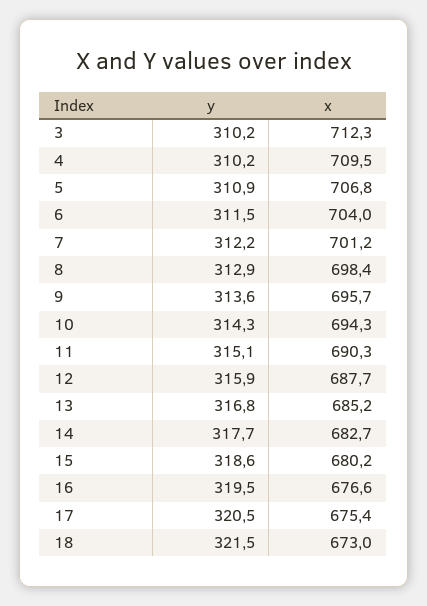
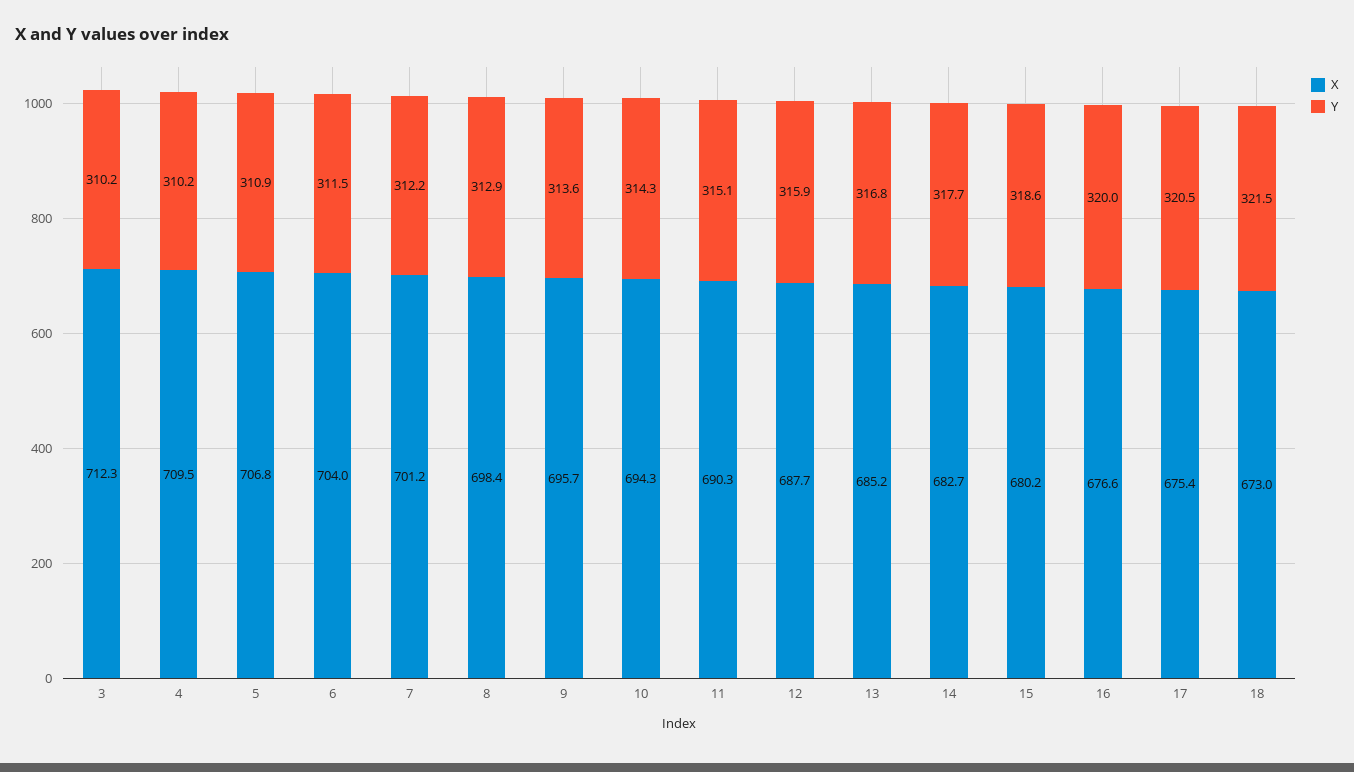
y, 16: 319.5 -> 320

